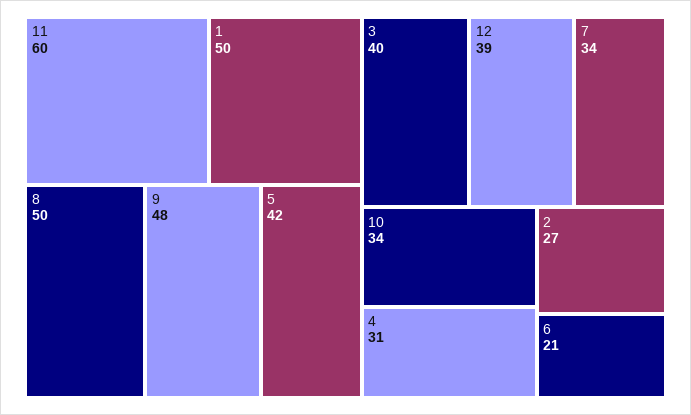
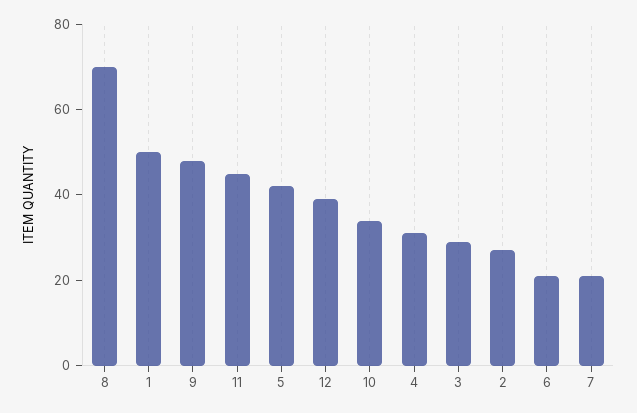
11: 60 -> 45
8: 50 -> 70
3: 40 -> 30
7: 34 -> 20

